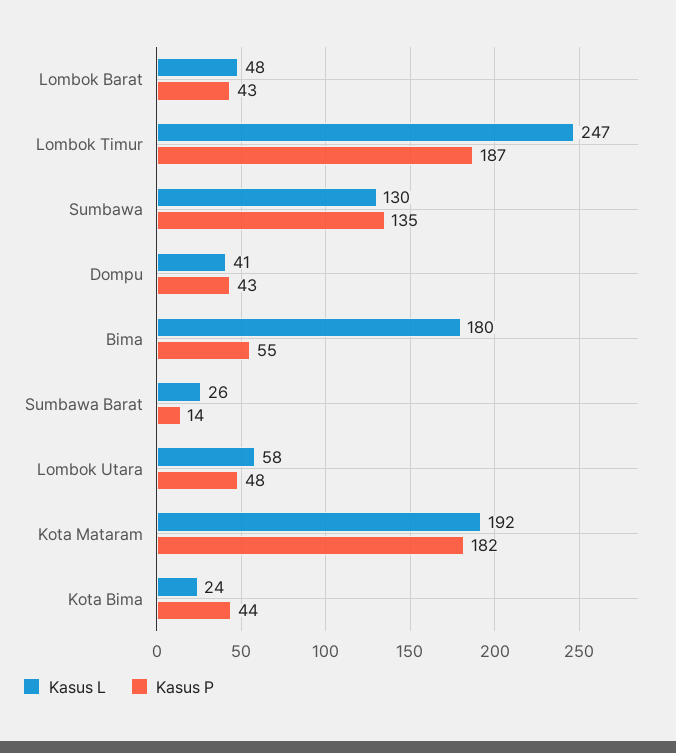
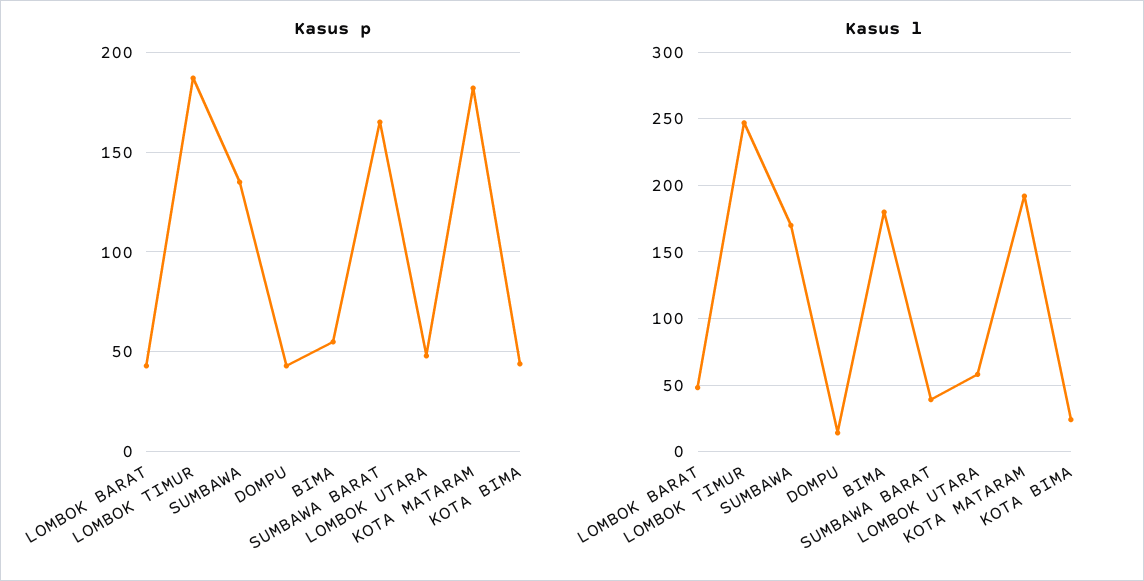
Kasus L, Sumbawa: 130 -> 170
Kasus L, Dompu: 41 -> 15
Kasus L, Sumbawa Barat: 26 -> 40
Kasus P, Sumbawa Barat: 14 -> 165

